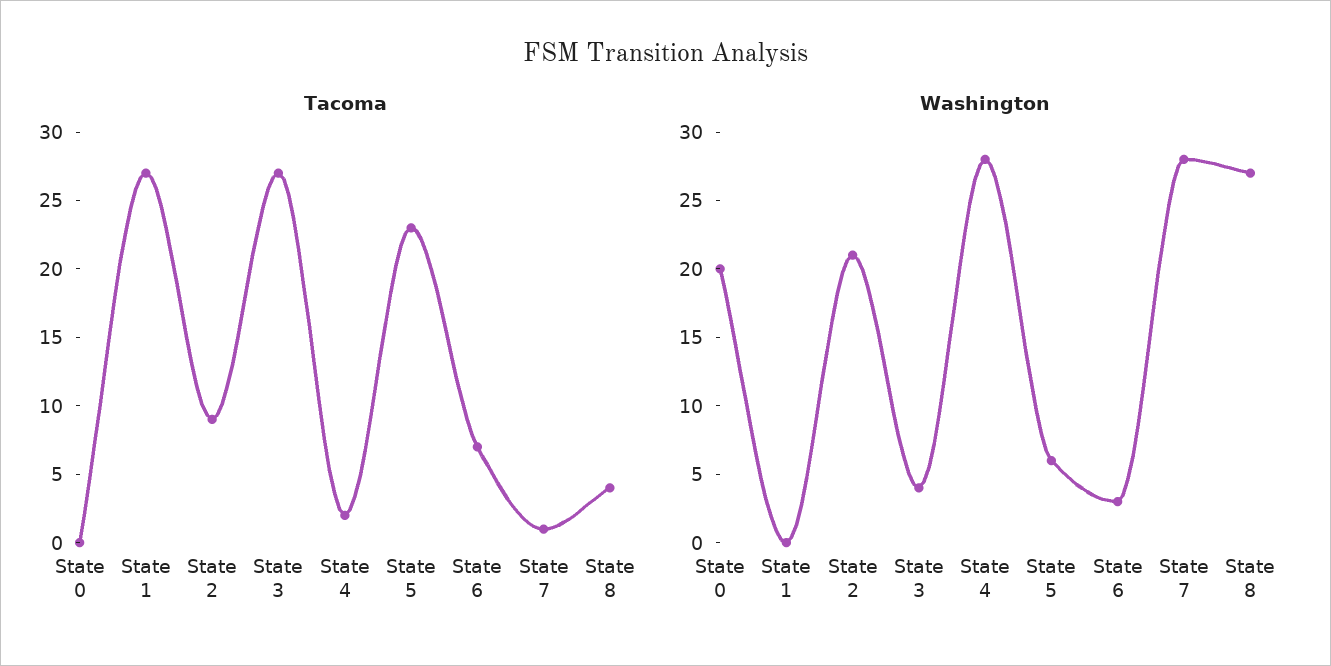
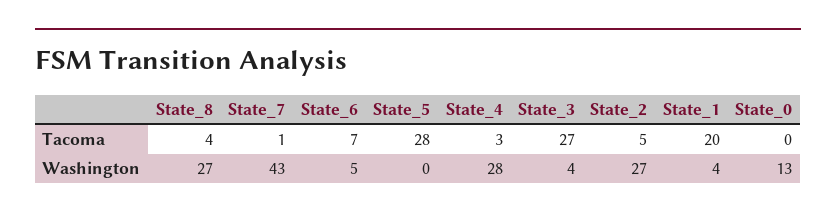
Tacoma, State 1: 27 -> 20
Tacoma, State 2: 9 -> 5
Tacoma, State 4: 2 -> 3
Tacoma, State 5: 23 -> 28
Washington, State 0: 20 -> 13
Washington, State 1: 0 -> 4
Washington, State 2: 21 -> 27
Washington, State 5: 6 -> 0
Washington, State 6: 3 -> 5
Washington, State 7: 28 -> 43

